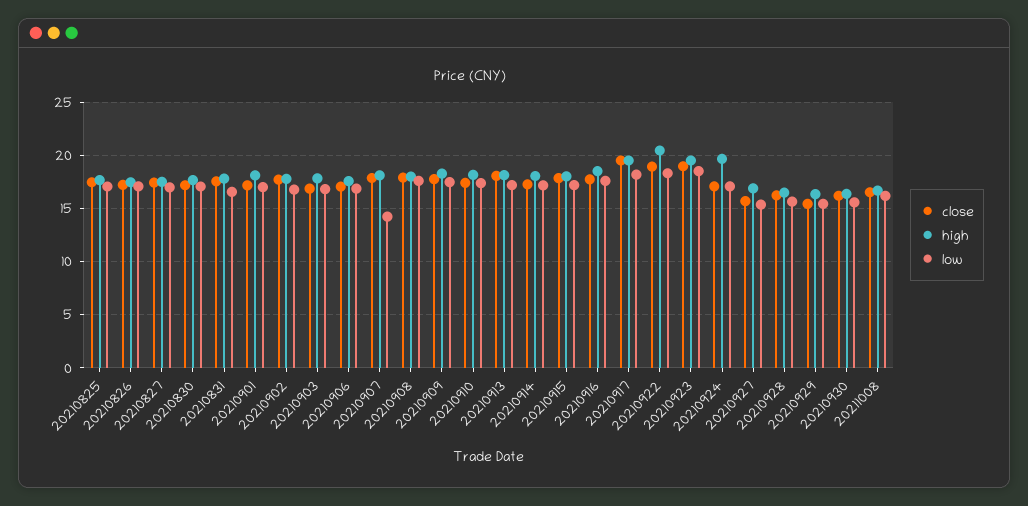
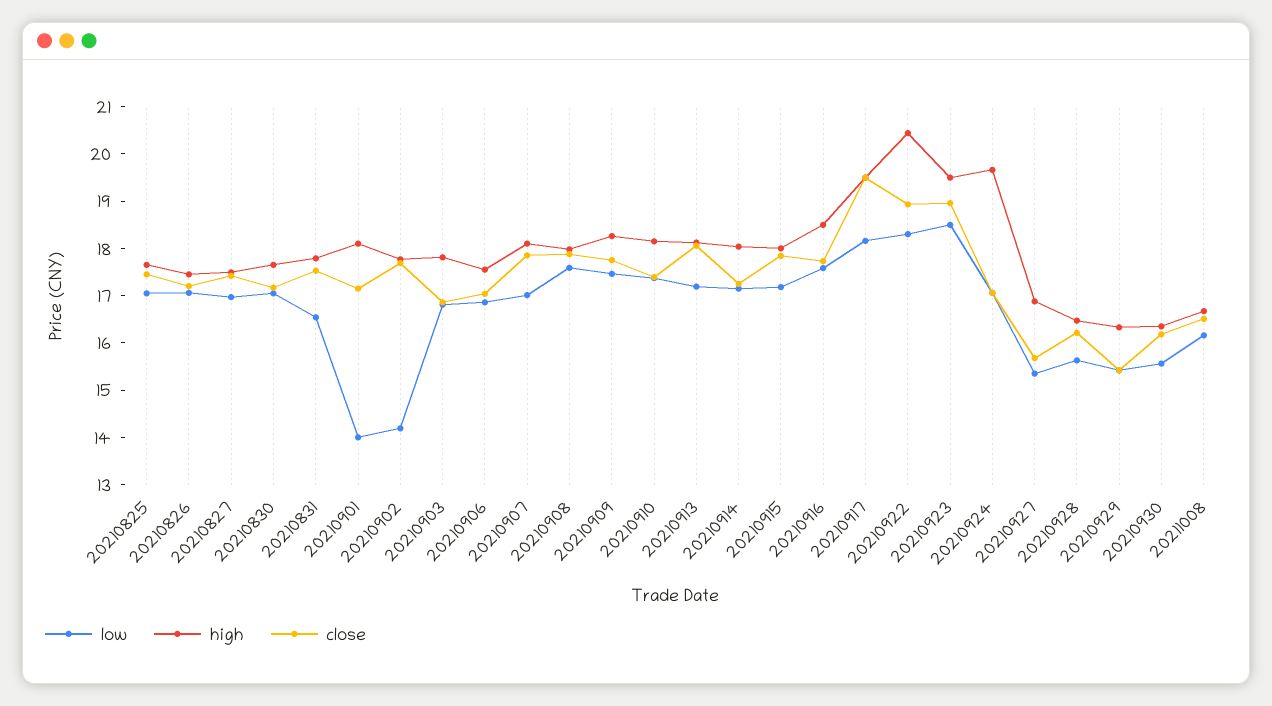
low, 20210901: 17 -> 14
low, 20210902: 17 -> 14.2
low, 20210907: 14 -> 17

